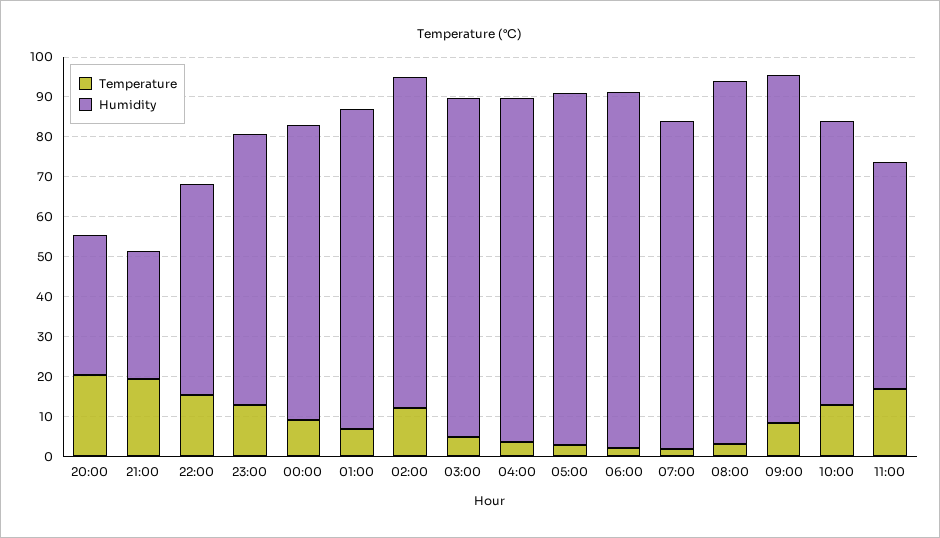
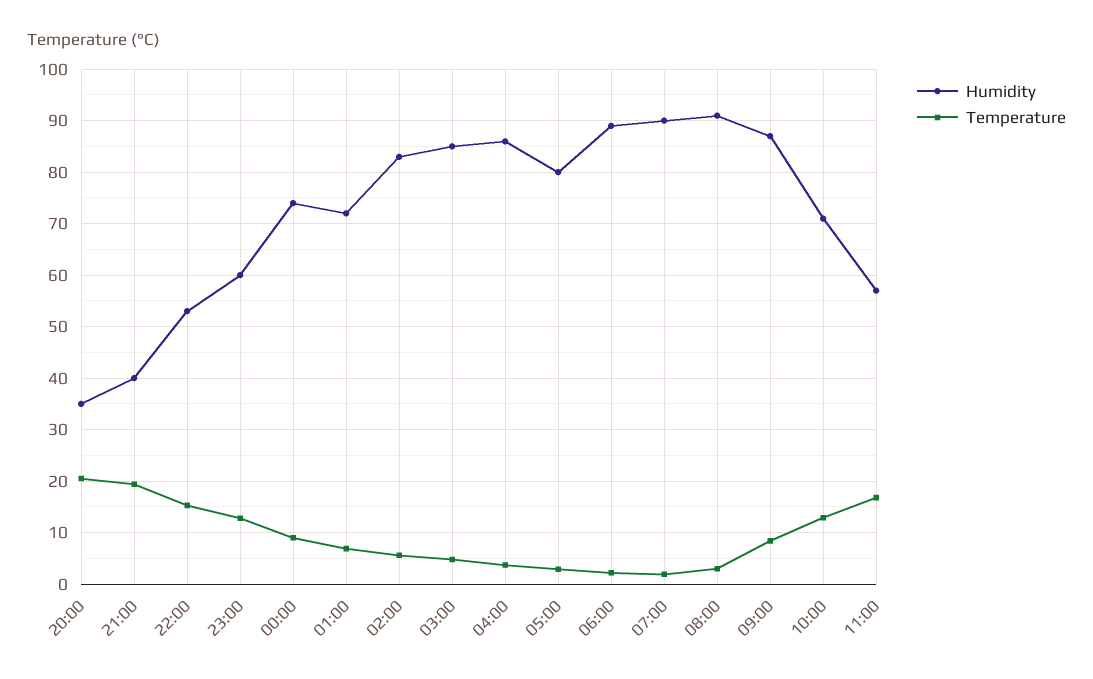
Humidity, 21:00: 32.5 -> 40
Humidity, 23:00: 67.5 -> 60
Humidity, 01:00: 80 -> 72
Temperature, 02:00: 12.5 -> 6
Humidity, 05:00: 87.5 -> 80
Humidity, 07:00: 82.5 -> 90

